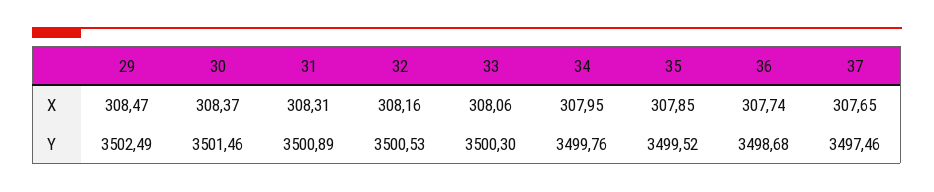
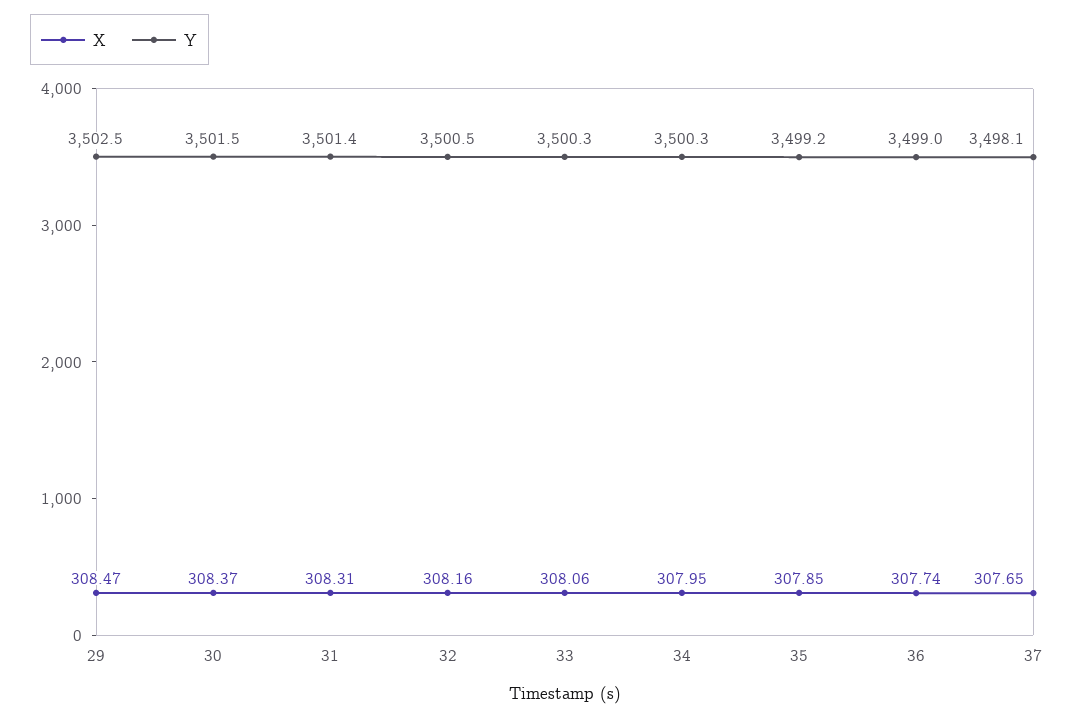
Y, 31: 3500.89 -> 3501.4
Y, 34: 3499.76 -> 3500.3
Y, 35: 3499.52 -> 3499.2
Y, 36: 3498.68 -> 3499
Y, 37: 3497.46 -> 3498.1

